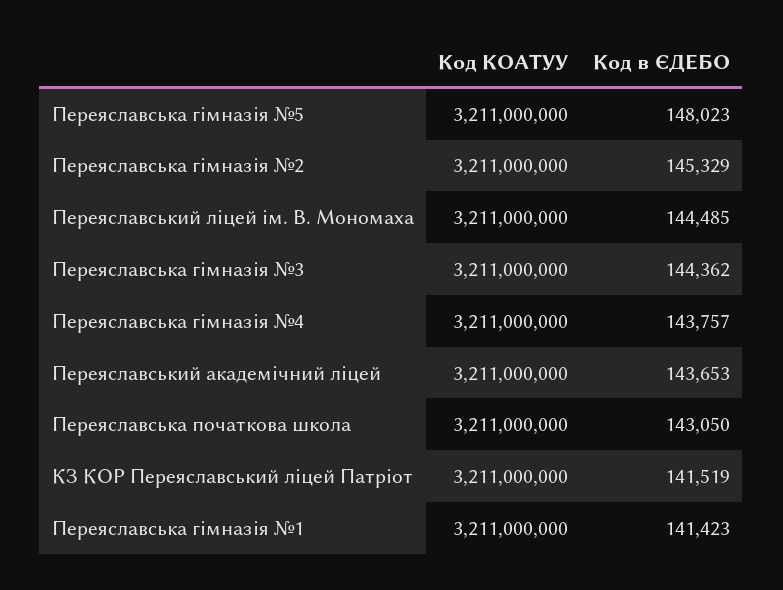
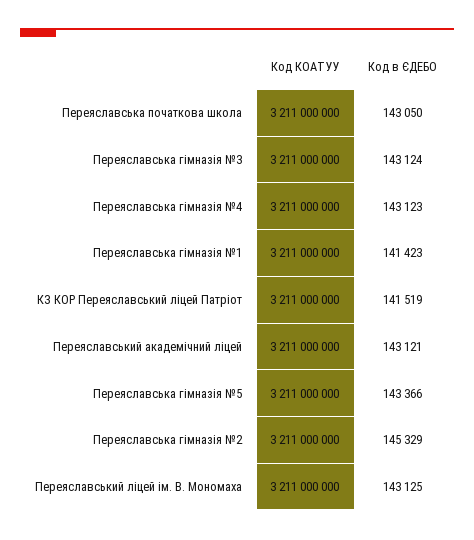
Код в ЄДЕБО, Переяславська гімназія №5: 148023 -> 143366
Код в ЄДЕБО, Переяславський ліцей ім. В. Мономаха: 144485 -> 143125
Код в ЄДЕБО, Переяславська гімназія №3: 144362 -> 143124
Код в ЄДЕБО, Переяславська гімназія №4: 143757 -> 143123
Код в ЄДЕБО, Переяславський академічний ліцей: 143653 -> 143121

